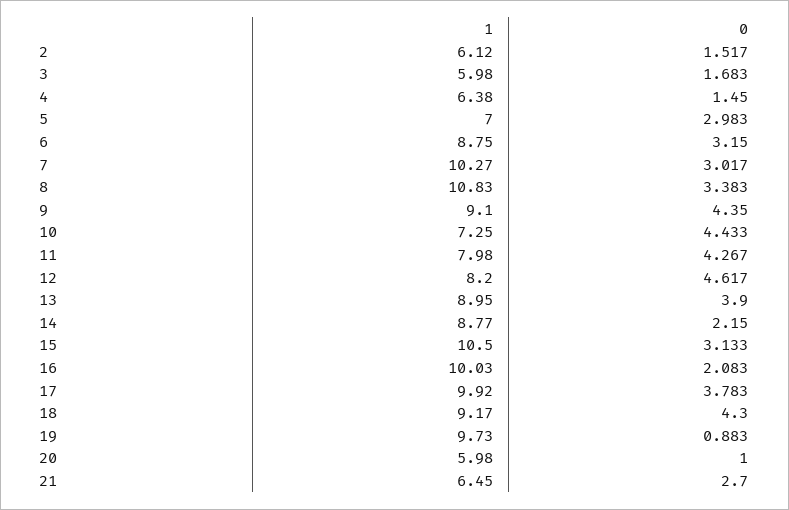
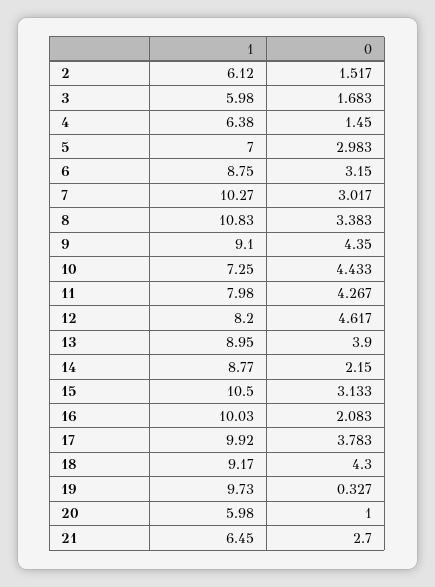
0, 19: 0.883 -> 0.327

